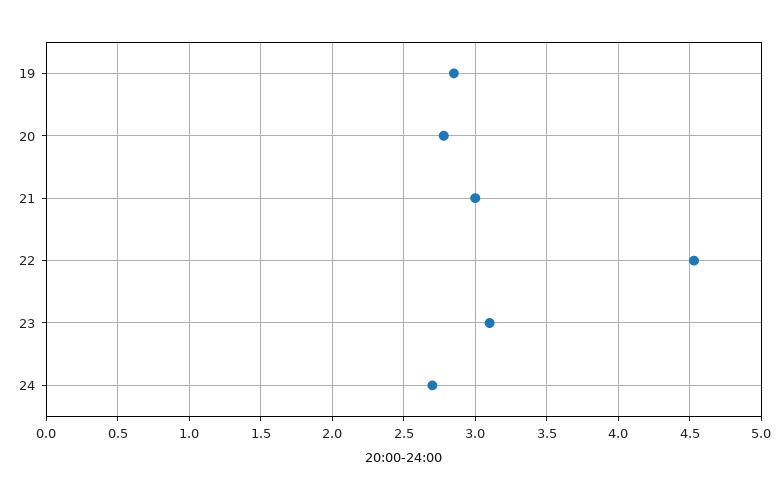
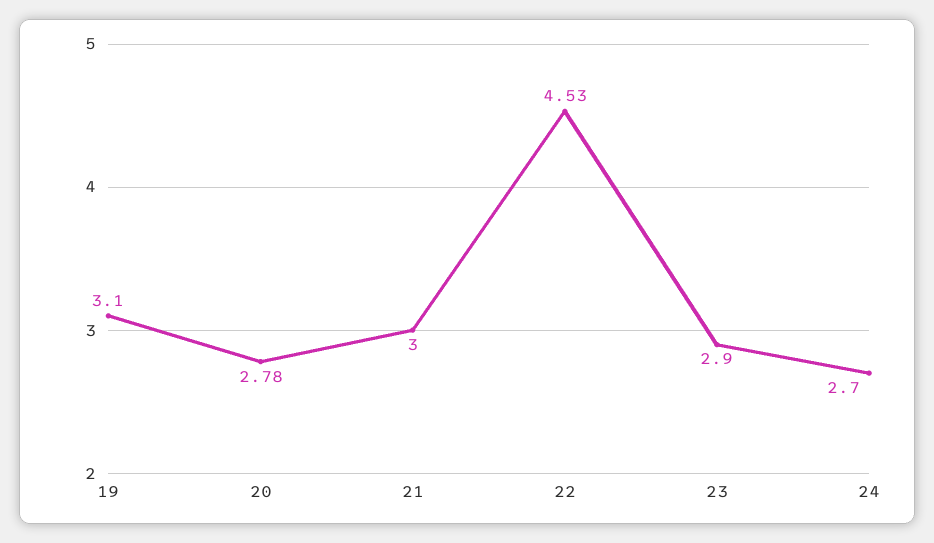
19: 2.85 -> 3.1
23: 3.1 -> 2.9

